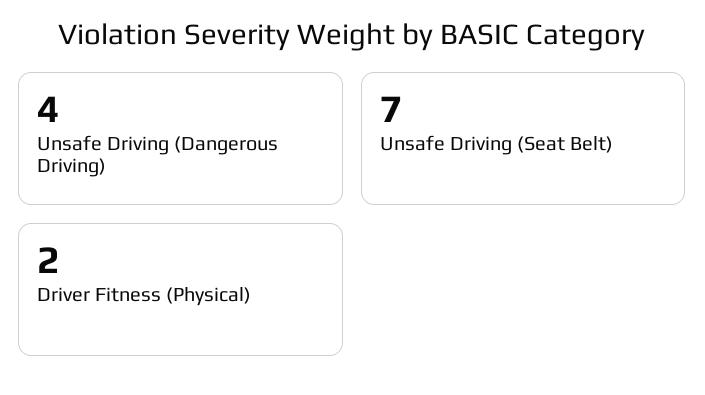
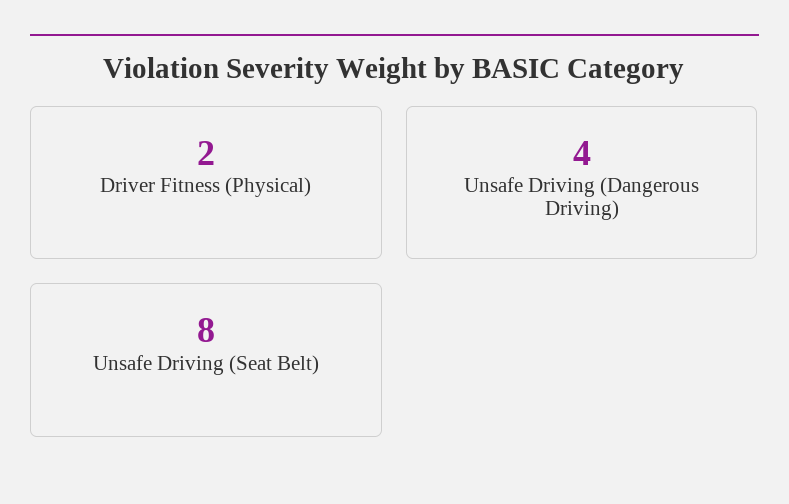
Unsafe Driving (Seat Belt): 7 -> 8

